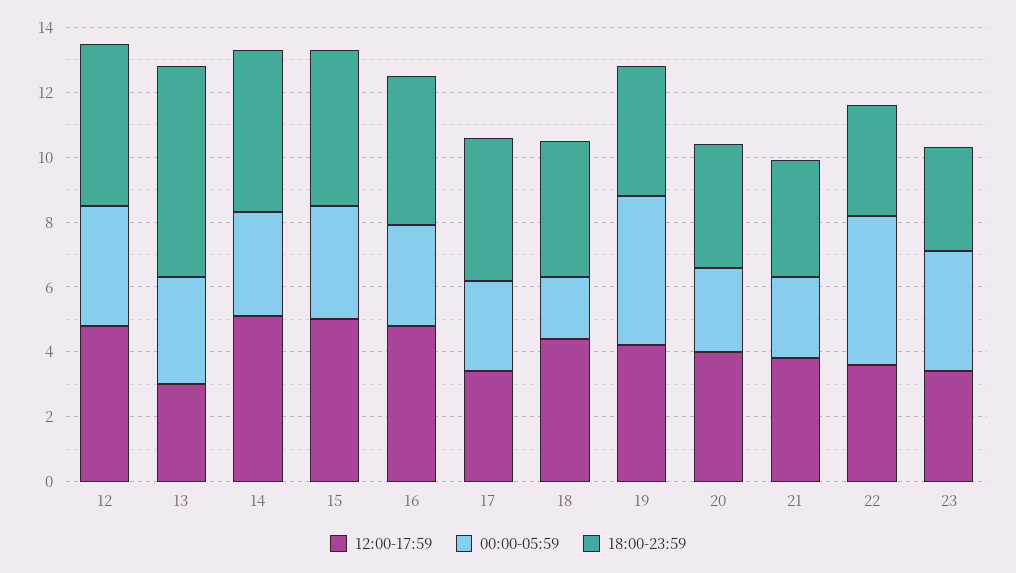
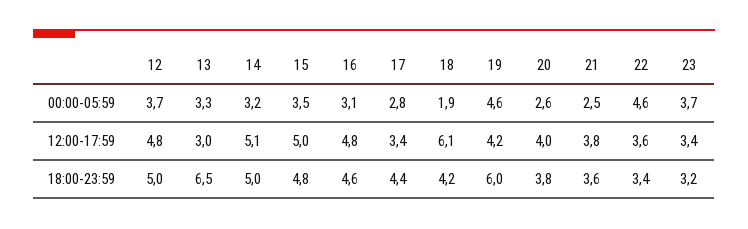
12:00-17:59, 18: 4.5 -> 6.1
18:00-23:59, 19: 4 -> 6

